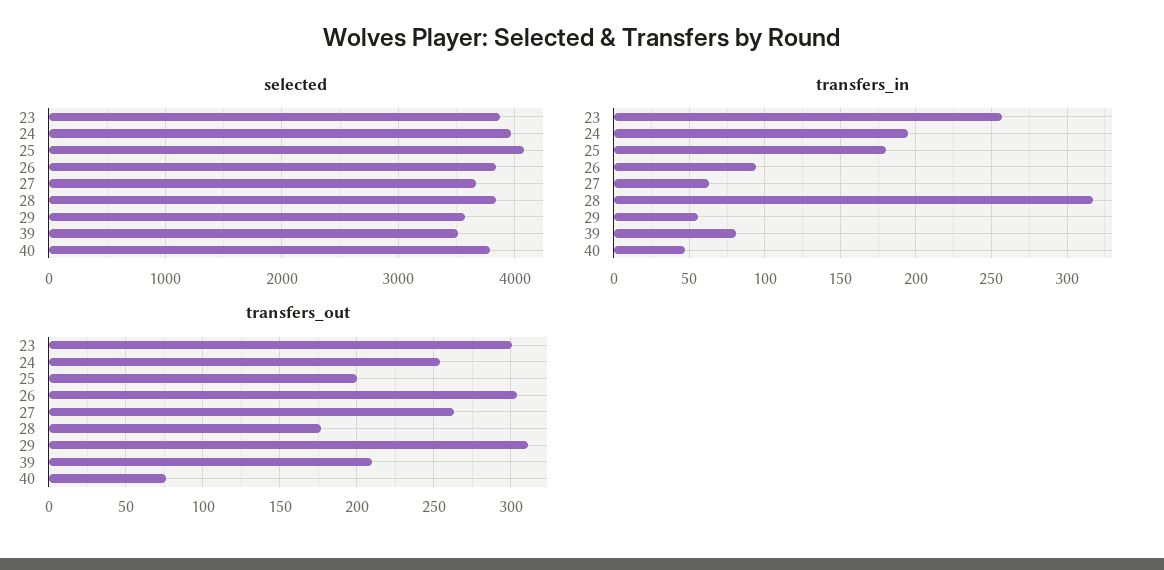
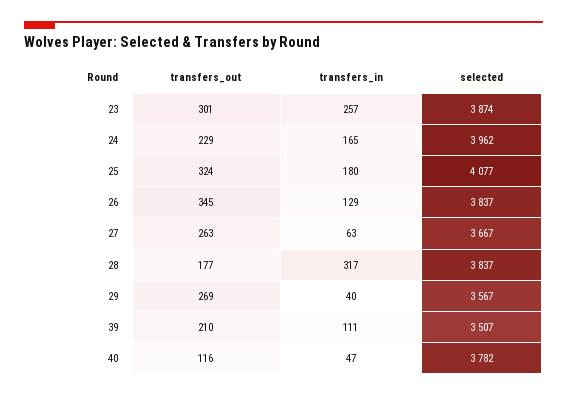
transfers_in, 24: 195 -> 165
transfers_in, 26: 95 -> 129
transfers_in, 29: 55 -> 40
transfers_in, 39: 80 -> 111
transfers_out, 24: 255 -> 229
transfers_out, 25: 200 -> 324
transfers_out, 26: 305 -> 345
transfers_out, 29: 310 -> 269
transfers_out, 40: 75 -> 116

